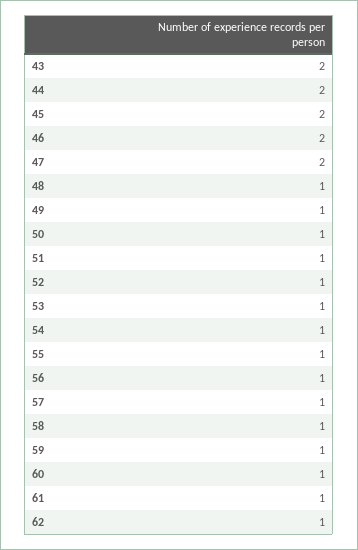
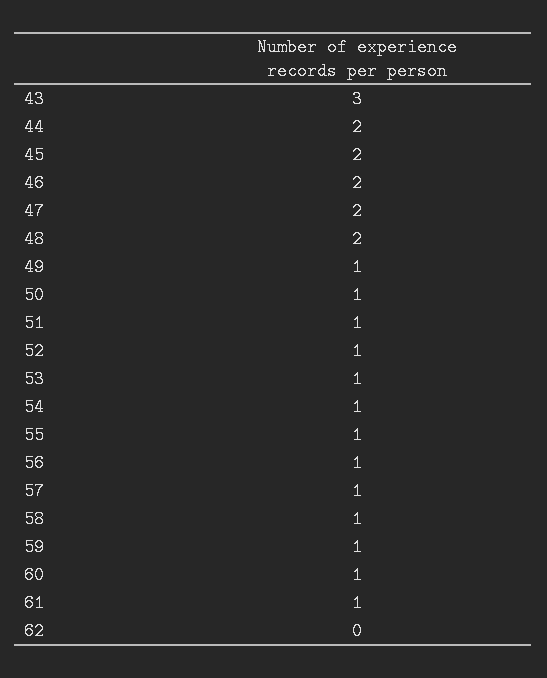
43: 2 -> 3
48: 1 -> 2
62: 1 -> 0

